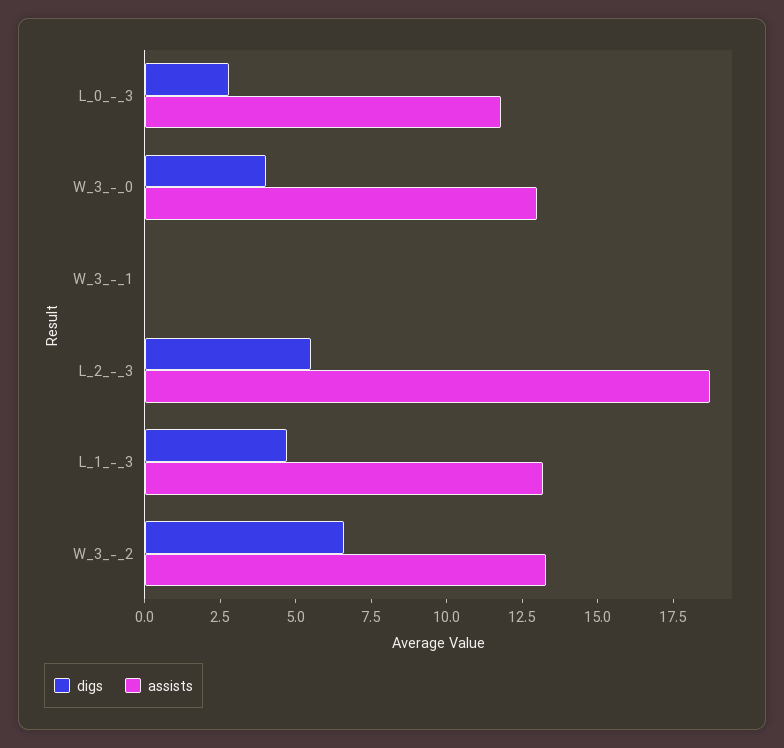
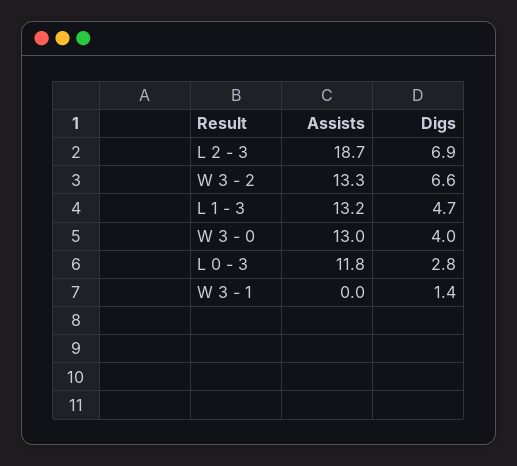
digs, W_3_-_1: 0 -> 1.4
digs, L_2_-_3: 5.5 -> 6.9

